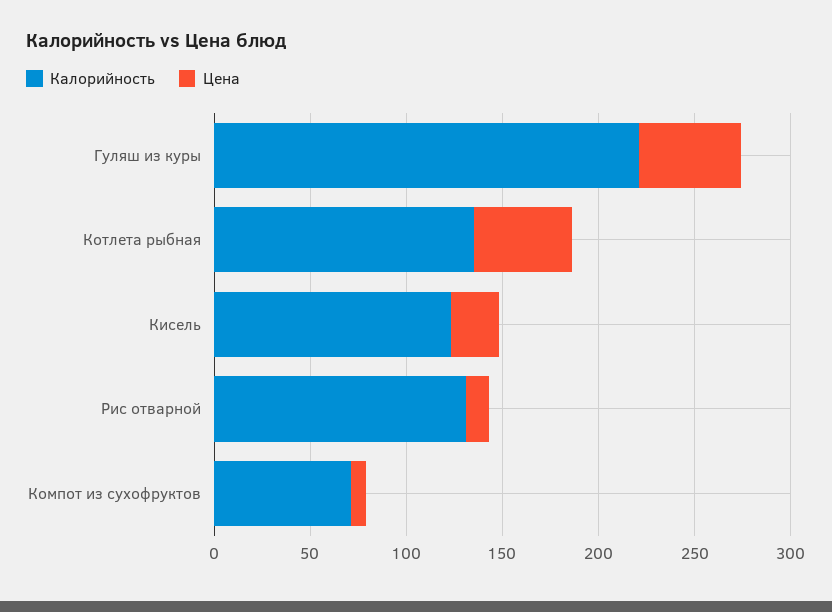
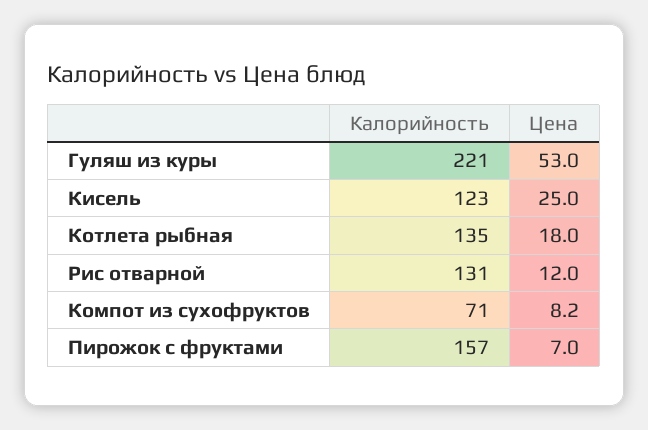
Цена, Котлета рыбная: 50 -> 18
Калорийность, Пирожок с фруктами: none -> 157
Цена, Пирожок с фруктами: none -> 7

